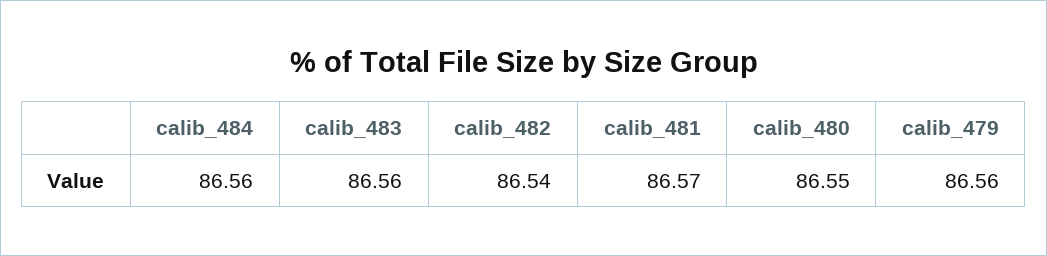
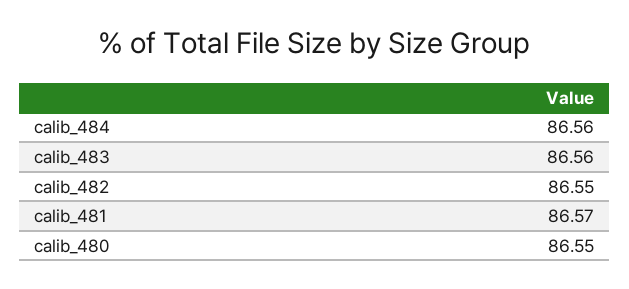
calib_482: 86.54 -> 86.55
calib_479: 86.56 -> none

